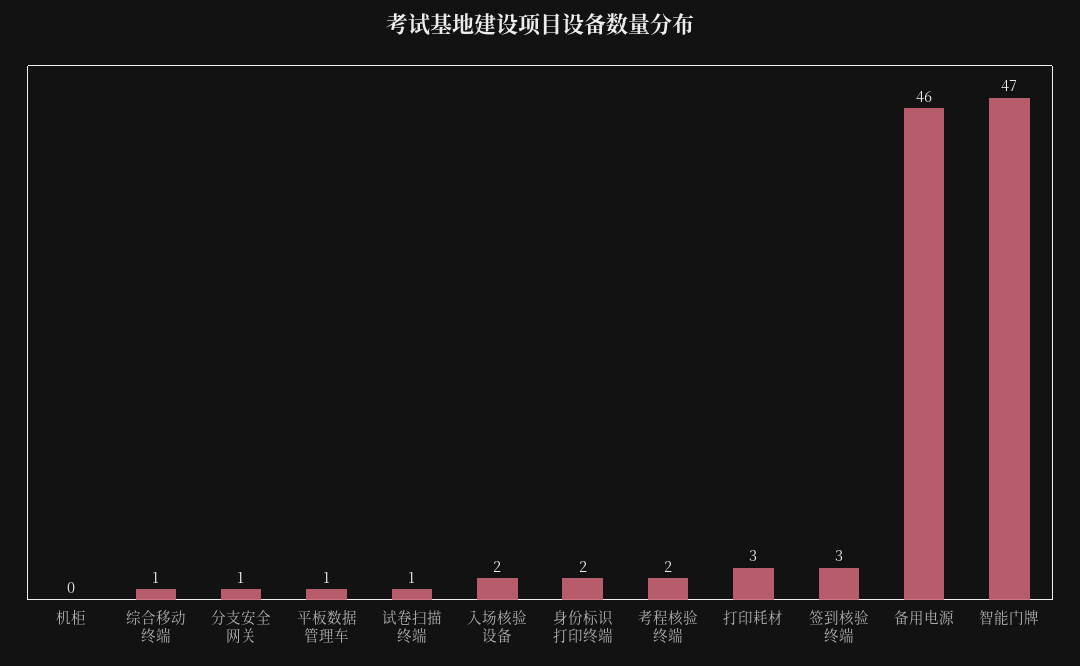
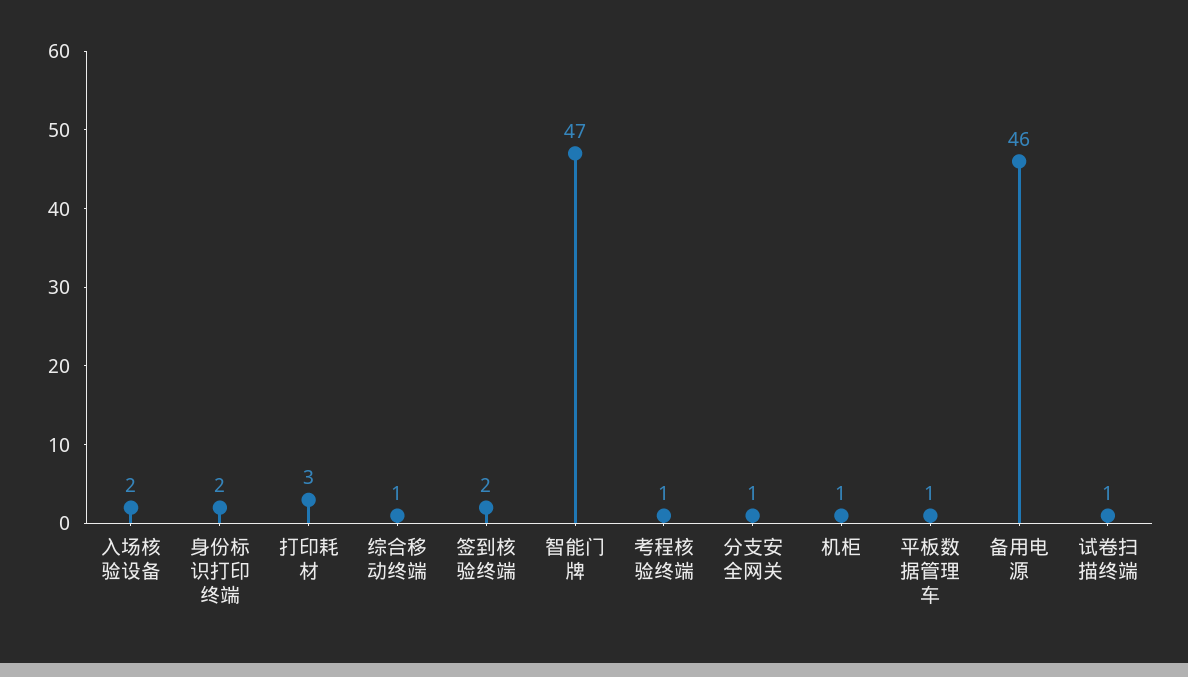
机柜: 0 -> 1
考程核验终端: 2 -> 1
签到核验终端: 3 -> 2

